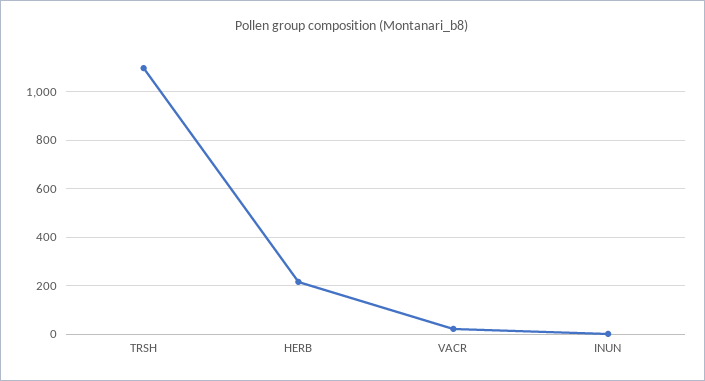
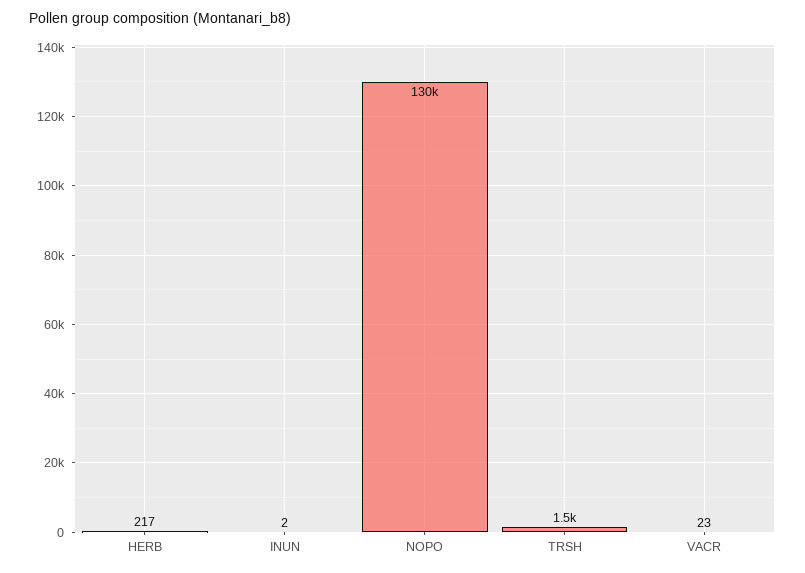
TRSH: 1100 -> 1500
NOPO: none -> 130000

